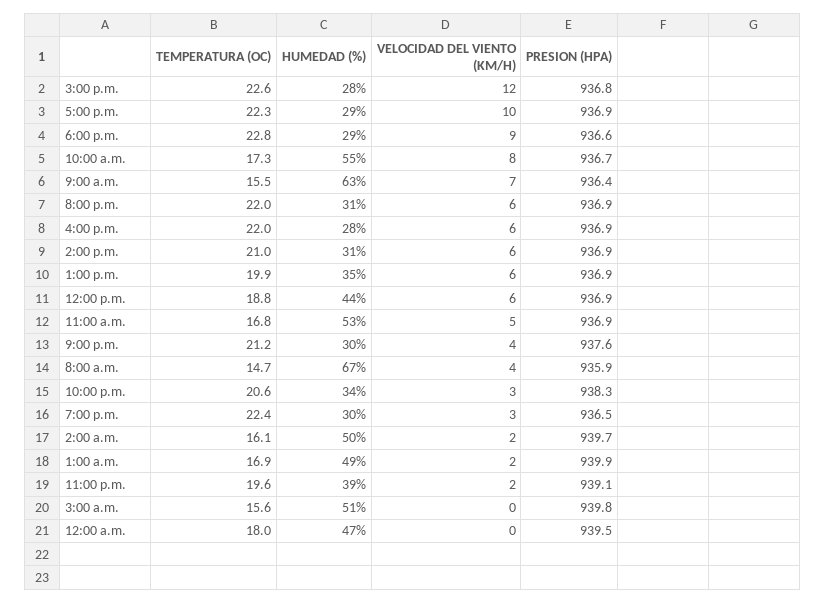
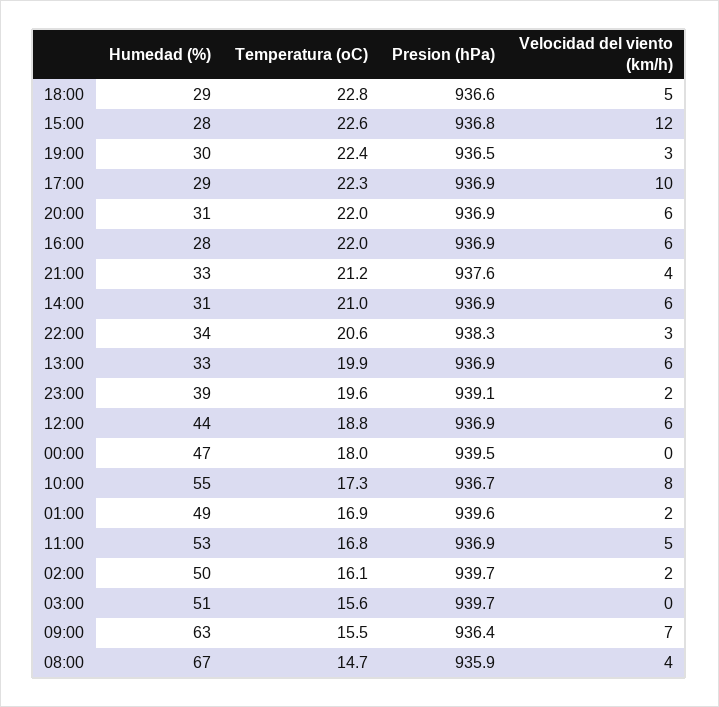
VELOCIDAD DEL VIENTO (KM/H), 6:00 p.m.: 9 -> 5
HUMEDAD (%), 1:00 p.m.: 35 -> 33
HUMEDAD (%), 9:00 p.m.: 30 -> 33
PRESION (HPA), 1:00 a.m.: 939.9 -> 939.6
PRESION (HPA), 3:00 a.m.: 939.8 -> 939.7

